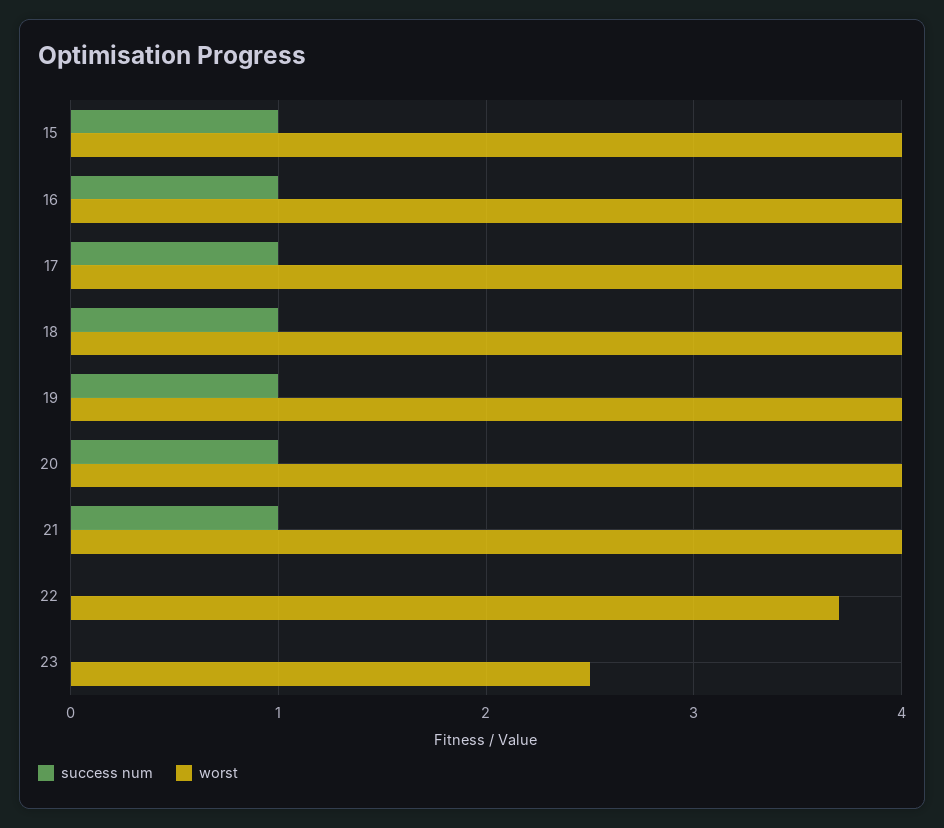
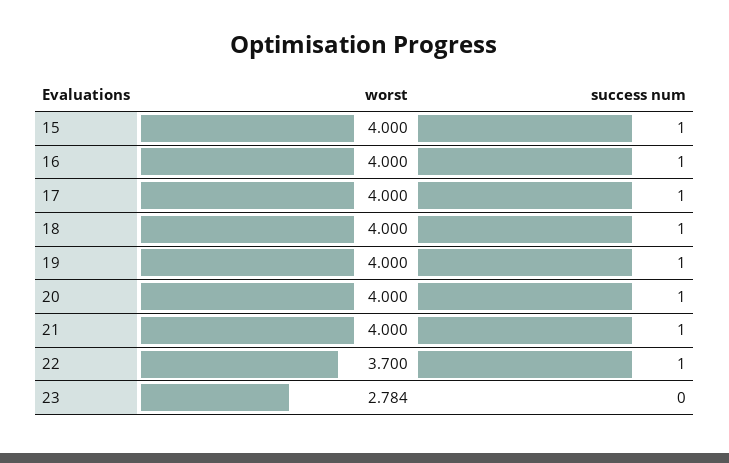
success num, 22: 0 -> 1
worst, 23: 2.5 -> 2.784

